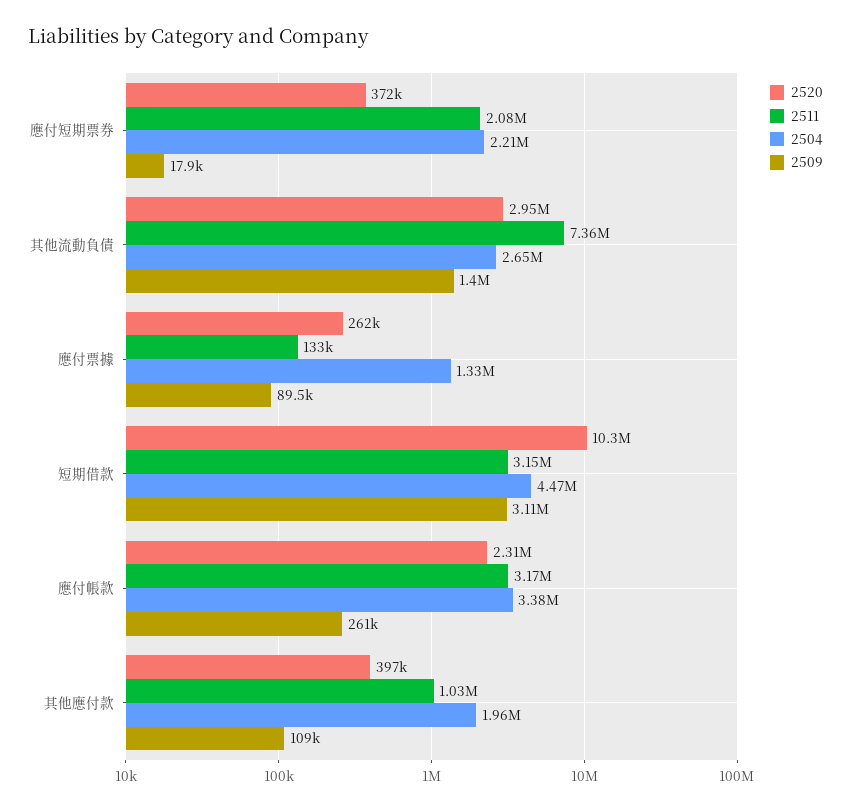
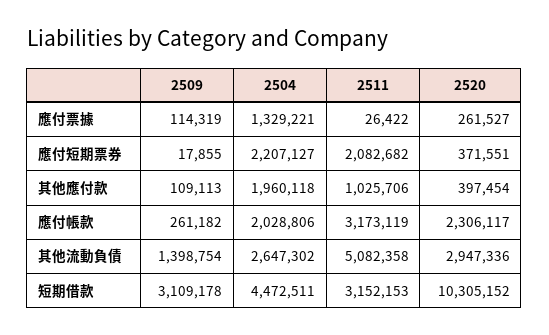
2511, 其他流動負債: 7360000 -> 5082358
2511, 應付票據: 133000 -> 26422
2509, 應付票據: 89500 -> 114319
2504, 應付帳款: 3380000 -> 2028806

